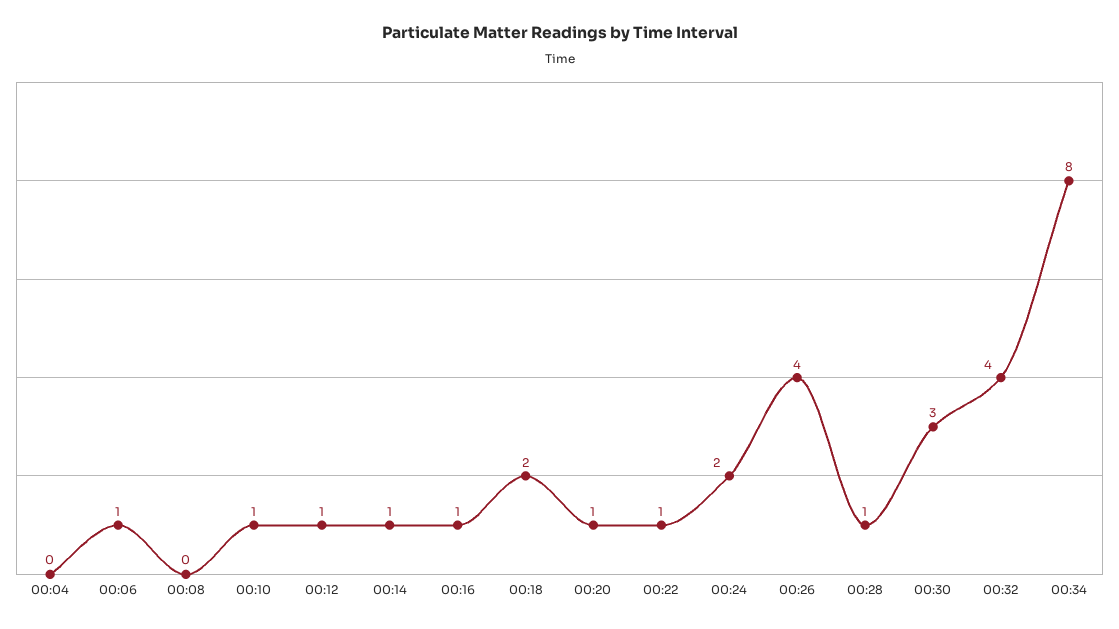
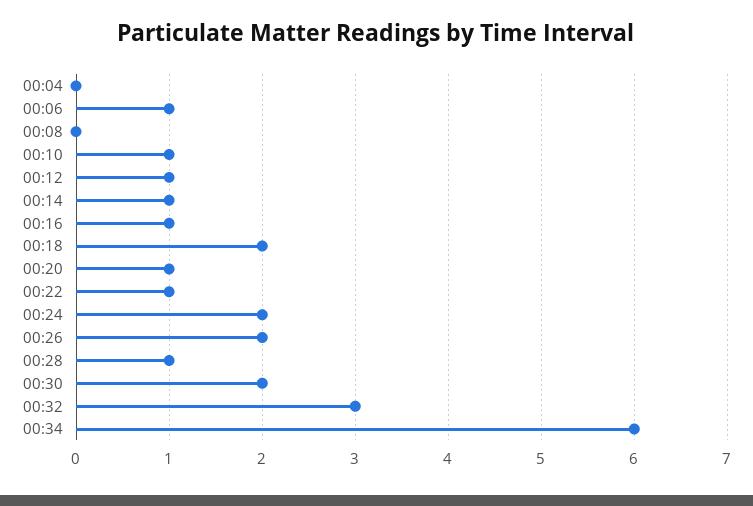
00:26: 4 -> 2
00:30: 3 -> 2
00:32: 4 -> 3
00:34: 8 -> 6

